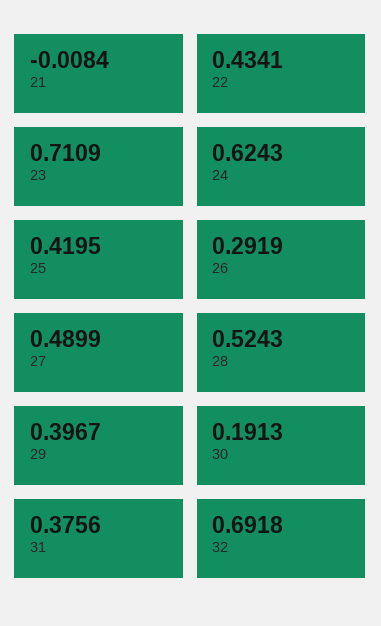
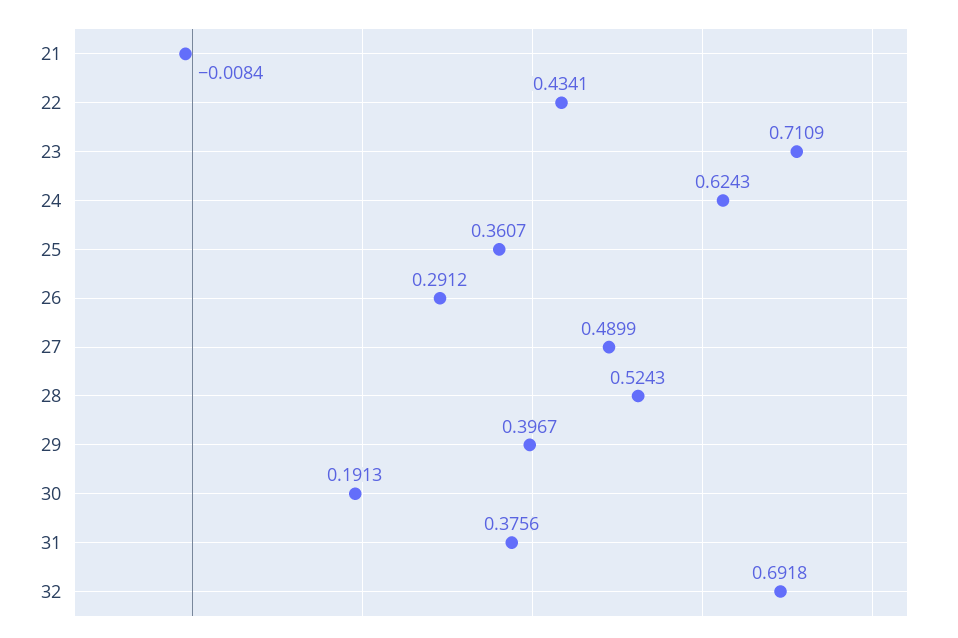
25: 0.4195 -> 0.3607
26: 0.2919 -> 0.2912

